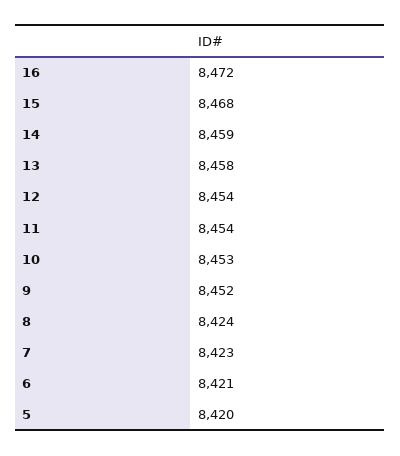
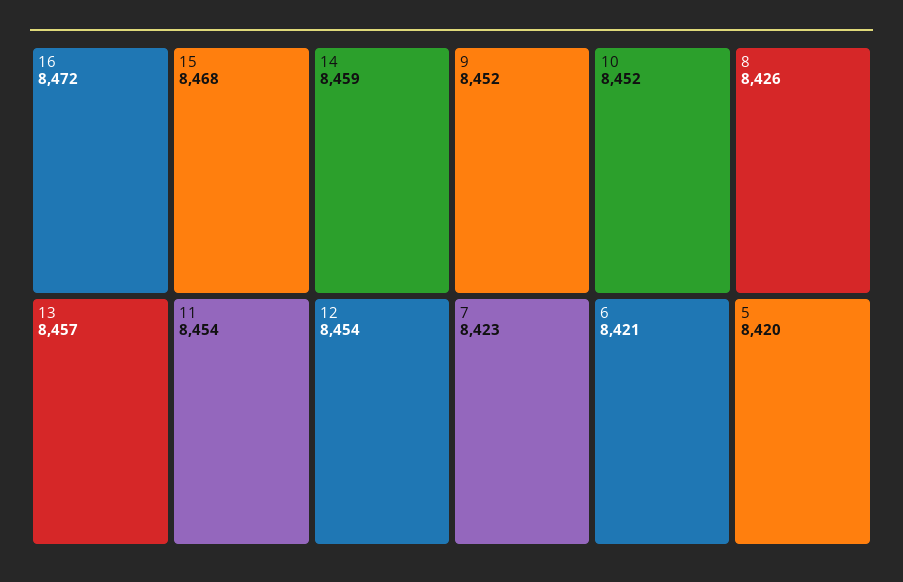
13: 8458 -> 8457
10: 8453 -> 8452
8: 8424 -> 8426

